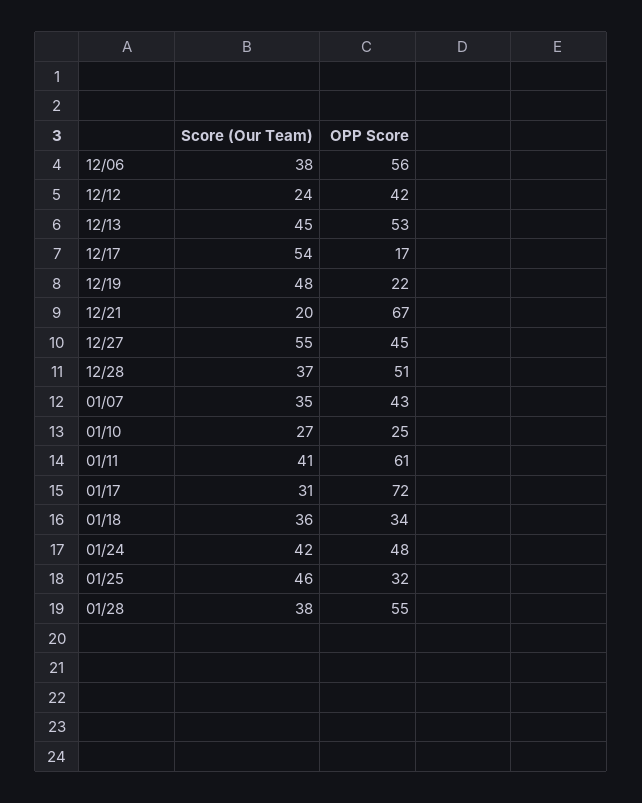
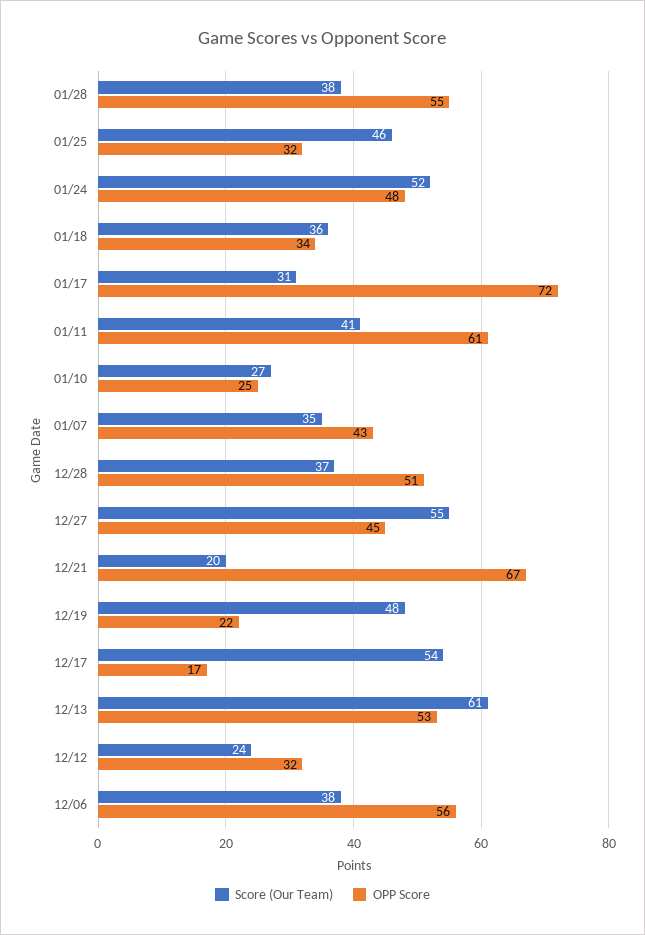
OPP Score, 12/12: 42 -> 32
Score (Our Team), 12/13: 45 -> 61
Score (Our Team), 01/24: 42 -> 52

